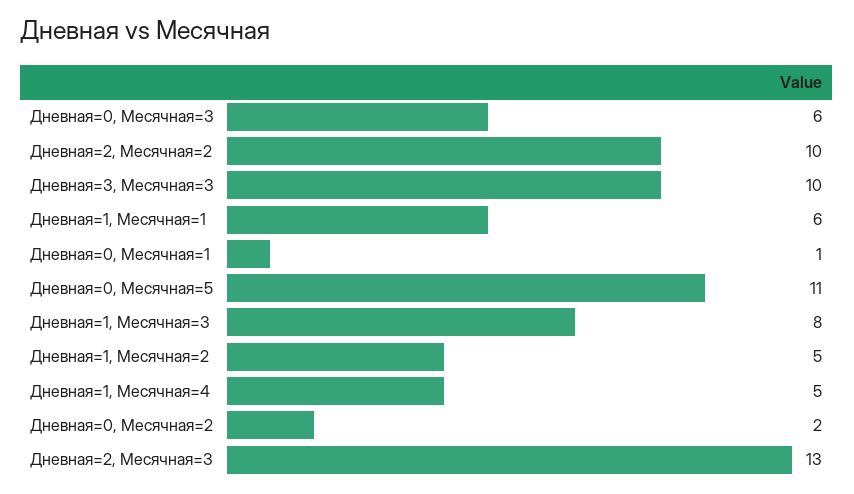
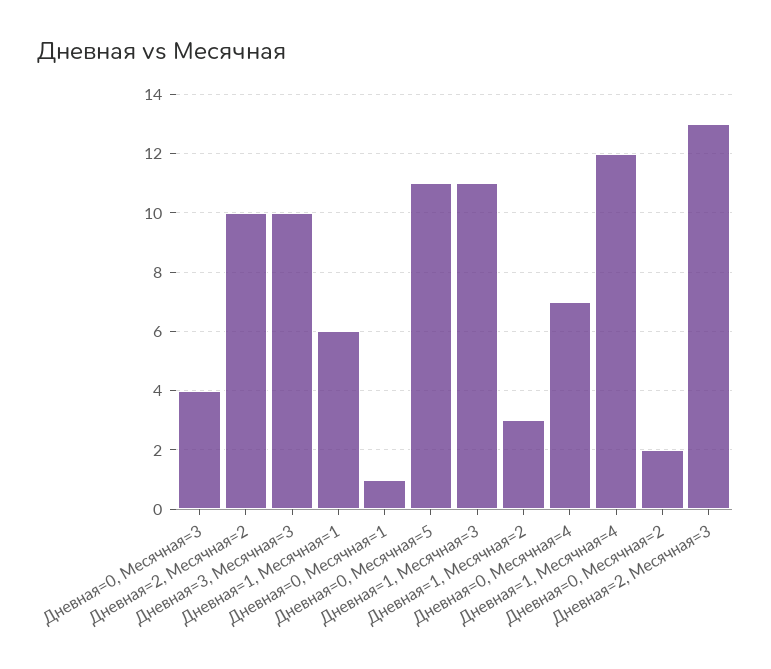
Дневная=0, Месячная=3: 6 -> 4
Дневная=1, Месячная=3: 8 -> 11
Дневная=1, Месячная=2: 5 -> 3
Дневная=1, Месячная=4: 5 -> 12
Дневная=0, Месячная=4: none -> 7

